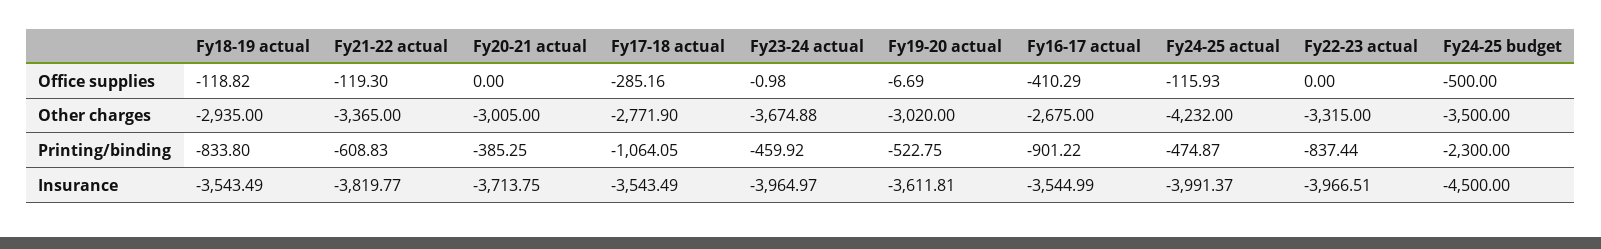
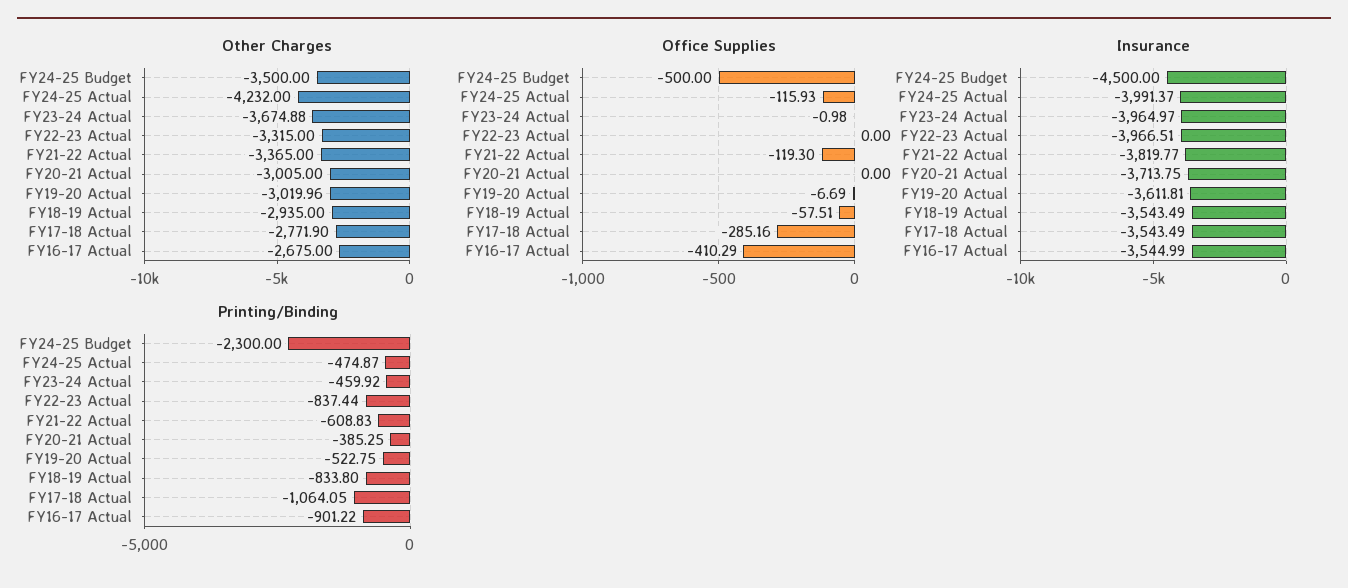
Office supplies, Fy18-19 actual: -118.82 -> -57.51
Other charges, Fy19-20 actual: -3020 -> -3019.96

